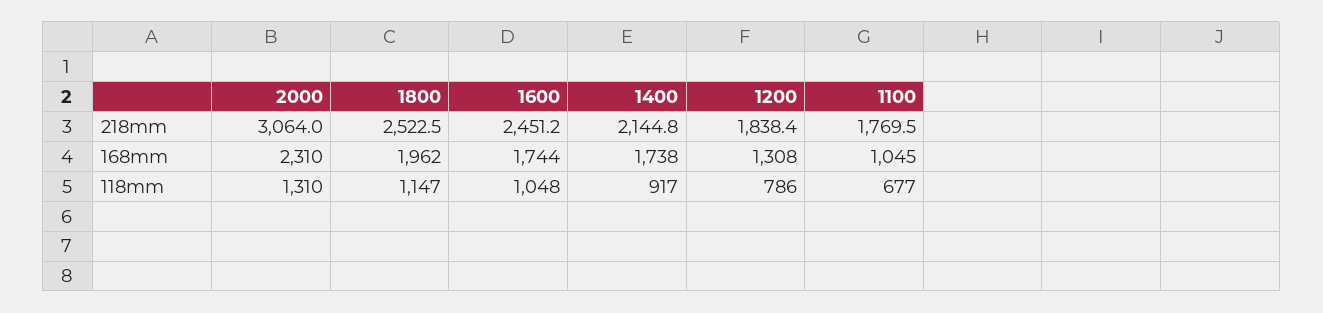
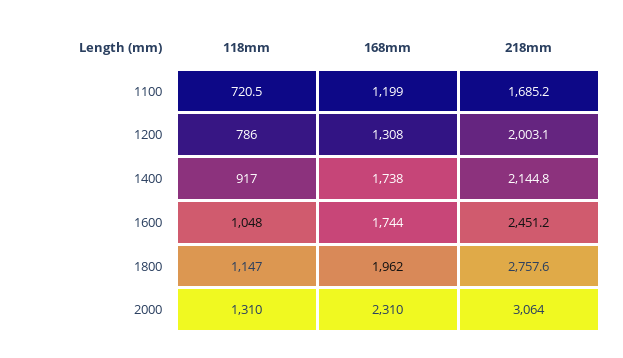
1800, 218mm: 2522.5 -> 2757.6
1200, 218mm: 1838.4 -> 2003.1
1100, 218mm: 1769.5 -> 1685.2
1100, 168mm: 1045 -> 1199
1100, 118mm: 677 -> 720.5

